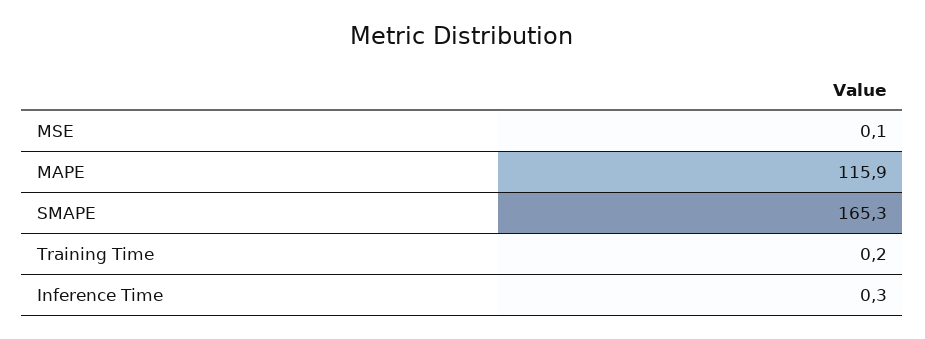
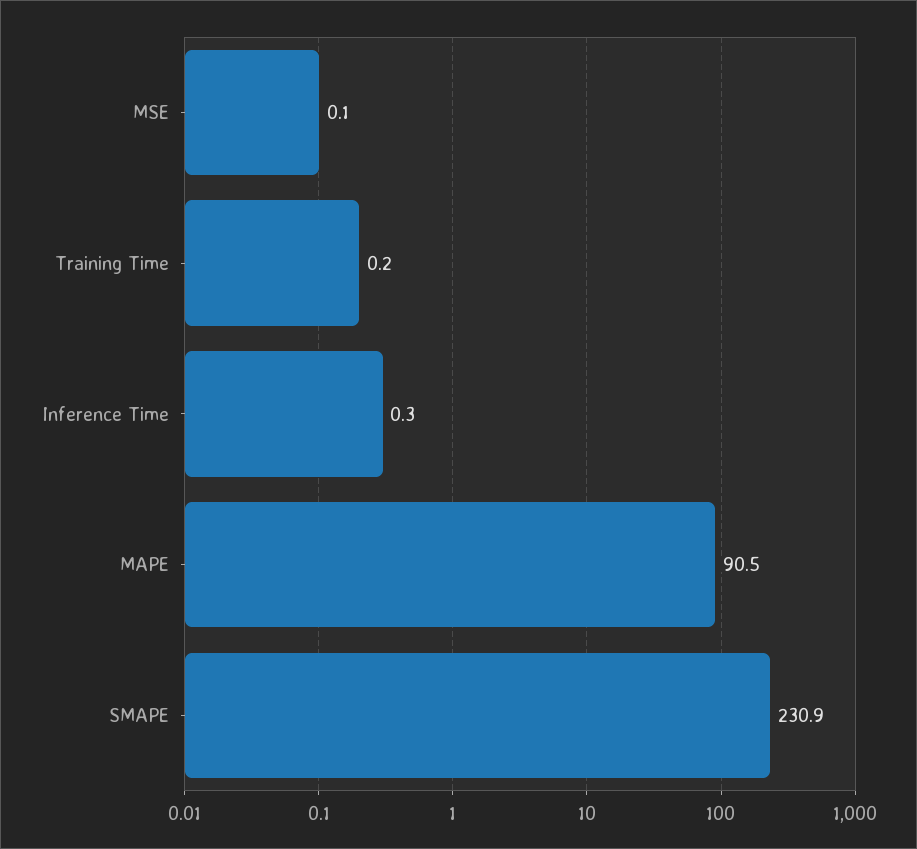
MAPE: 115.9 -> 90.5
SMAPE: 165.3 -> 230.9

